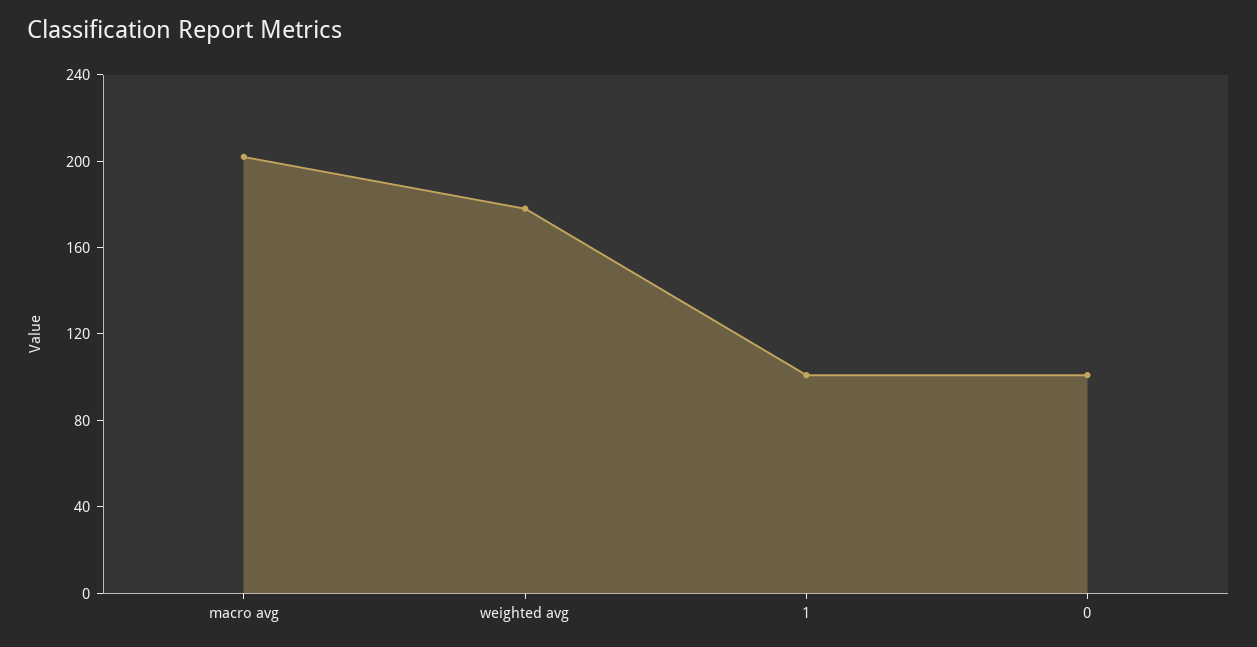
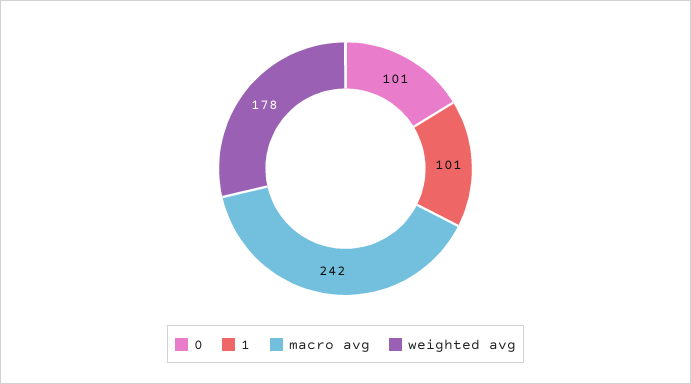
macro avg: 200 -> 242

